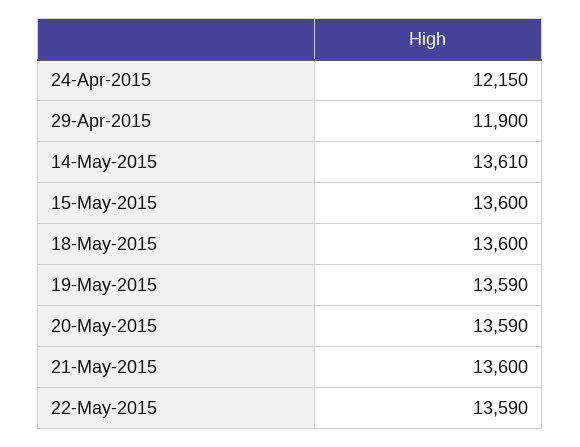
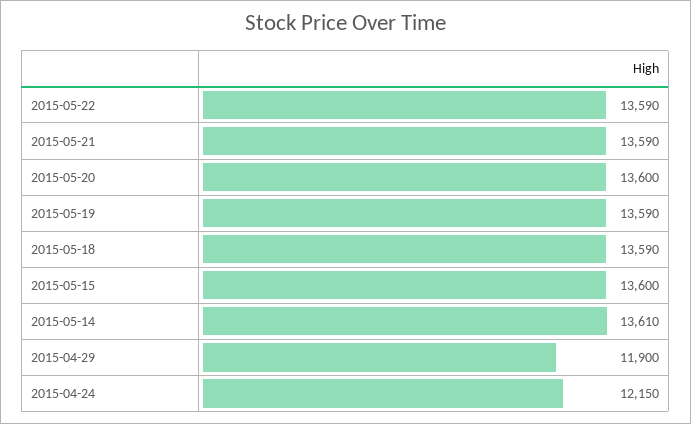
18-May-2015: 13600 -> 13590
20-May-2015: 13590 -> 13600
21-May-2015: 13600 -> 13590

